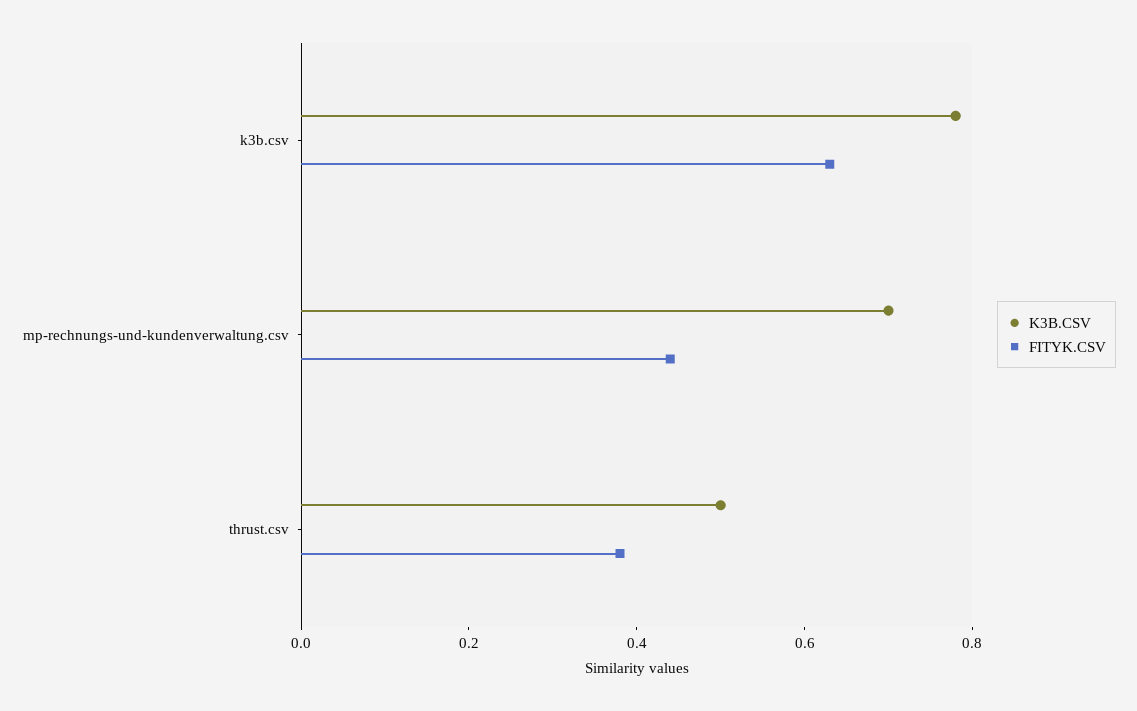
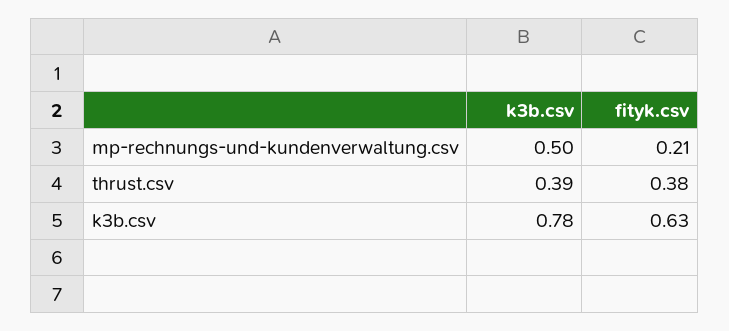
K3B.CSV, mp-rechnungs-und-kundenverwaltung.csv: 0.7 -> 0.5
FITYK.CSV, mp-rechnungs-und-kundenverwaltung.csv: 0.45 -> 0.21
K3B.CSV, thrust.csv: 0.5 -> 0.39

